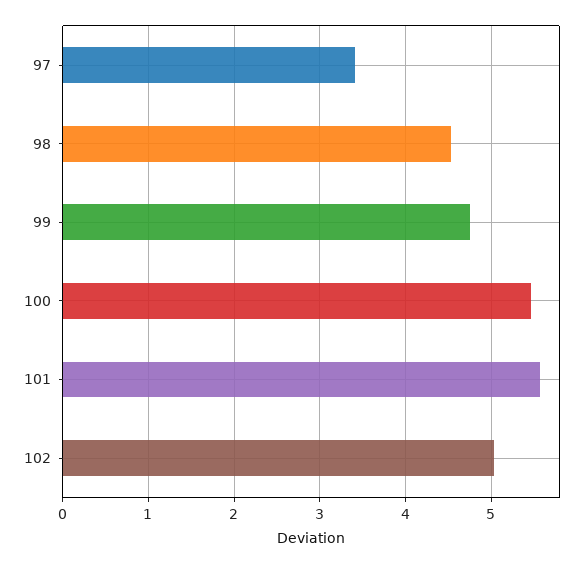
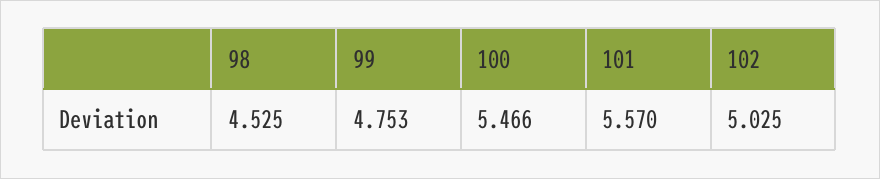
97: 3.4 -> none

